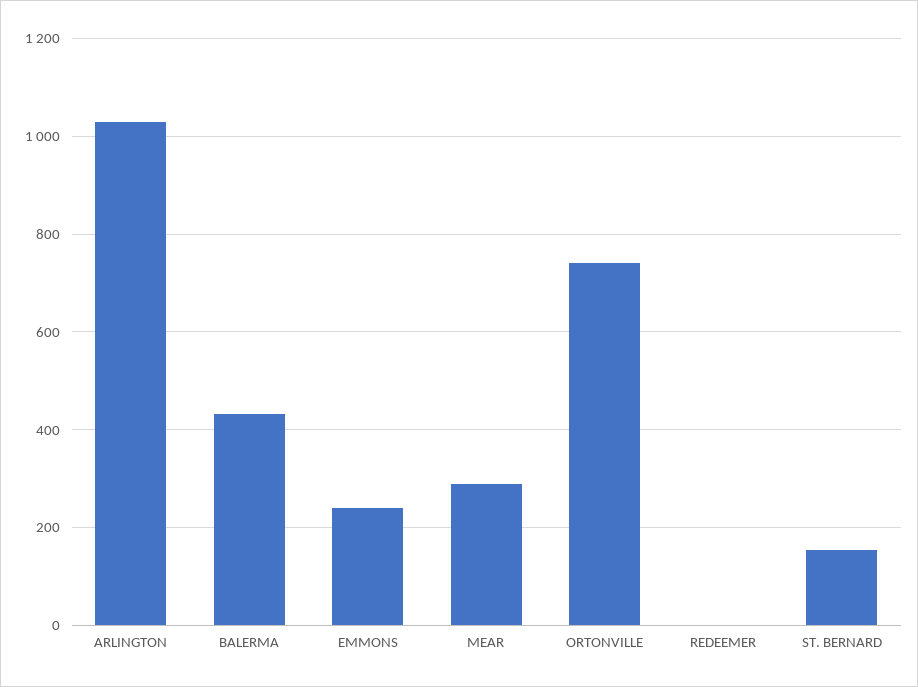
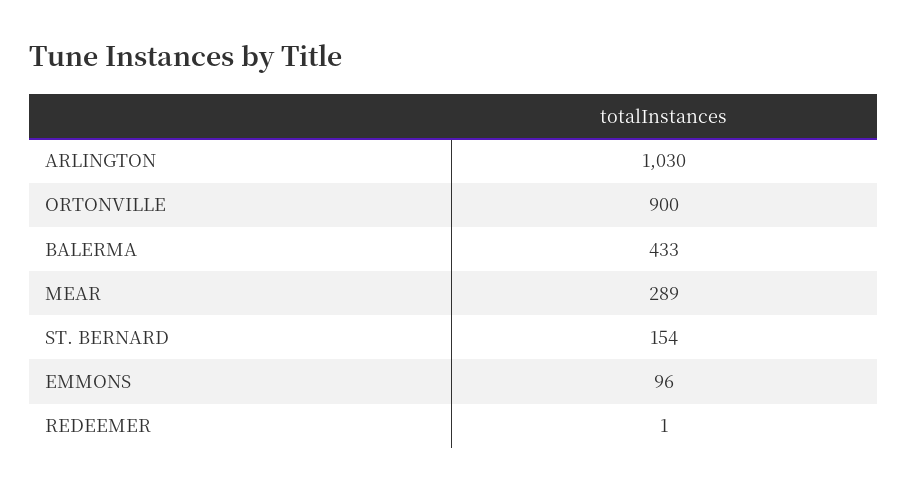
EMMONS: 240 -> 96
ORTONVILLE: 740 -> 900

